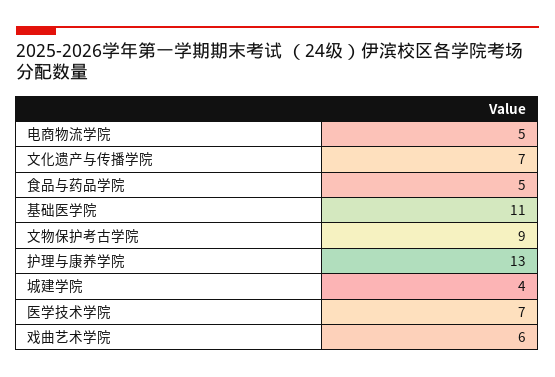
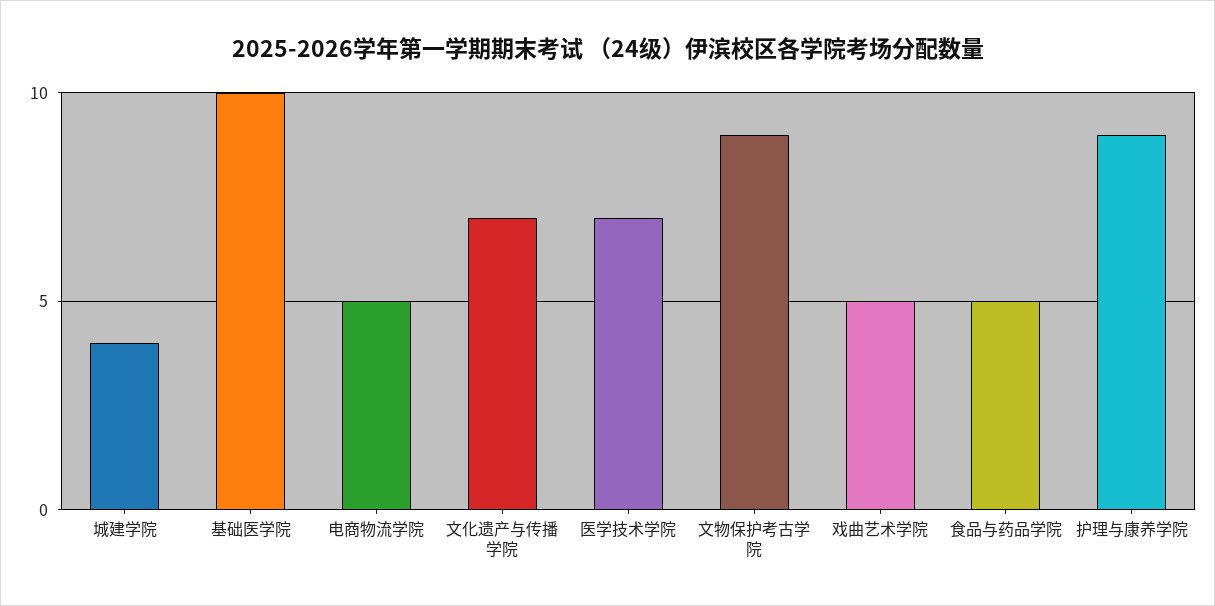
基础医学院: 11 -> 10
护理与康养学院: 13 -> 9
戏曲艺术学院: 6 -> 5

